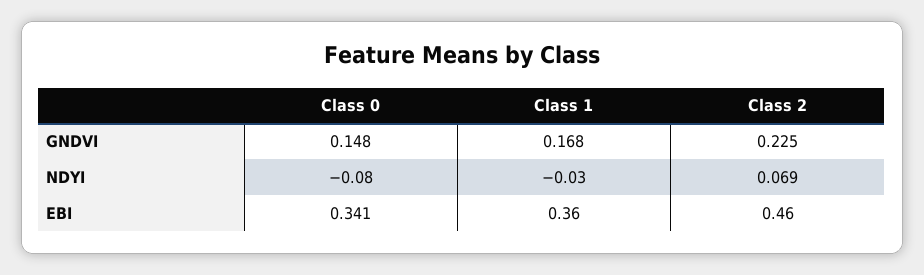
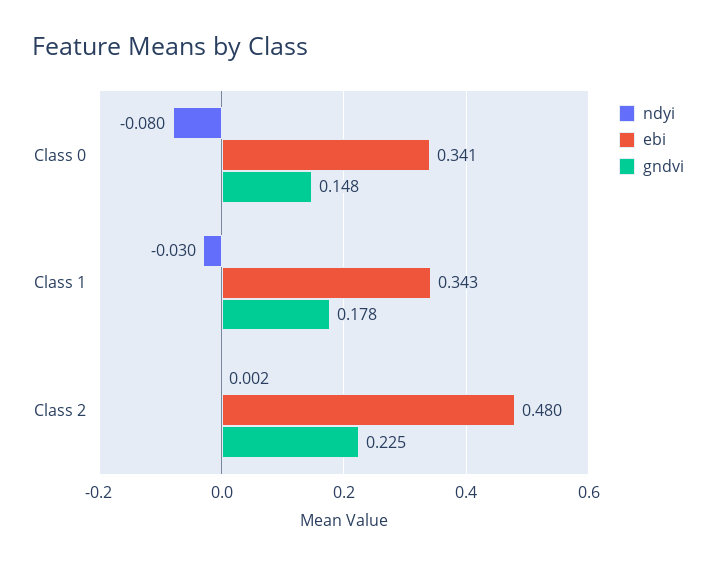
GNDVI, Class 1: 0.168 -> 0.178
NDYI, Class 2: 0.069 -> 0.002
EBI, Class 1: 0.36 -> 0.343
EBI, Class 2: 0.46 -> 0.48

